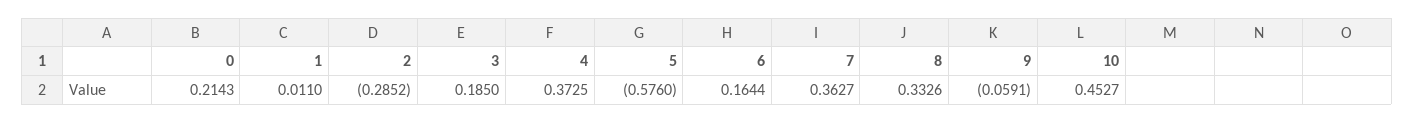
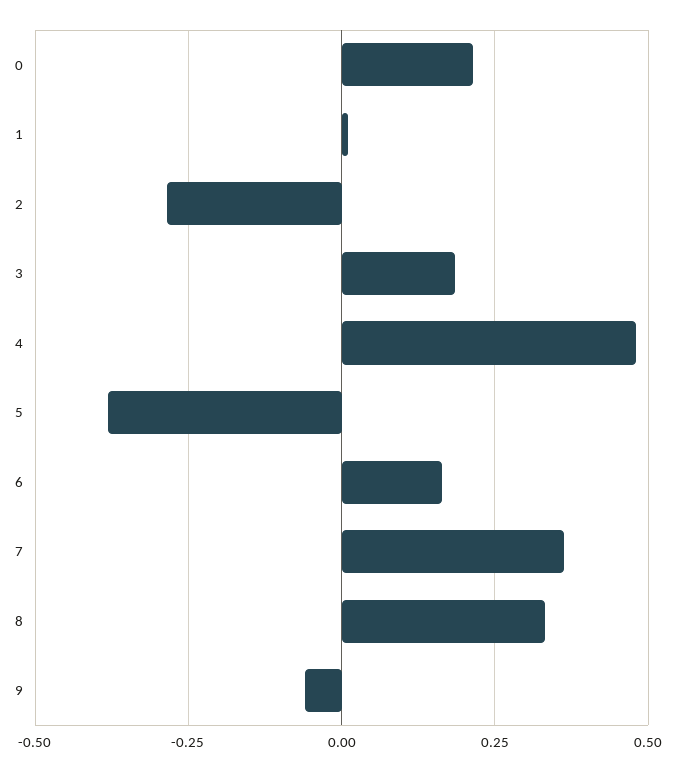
4: 0.3725 -> 0.475
5: -0.576 -> -0.375
10: 0.4527 -> none

